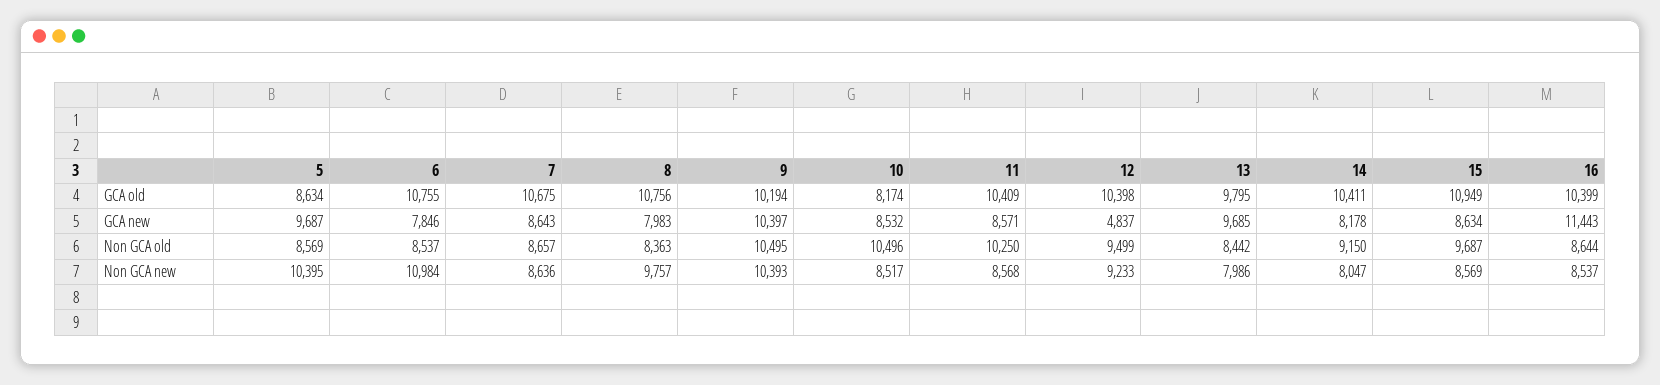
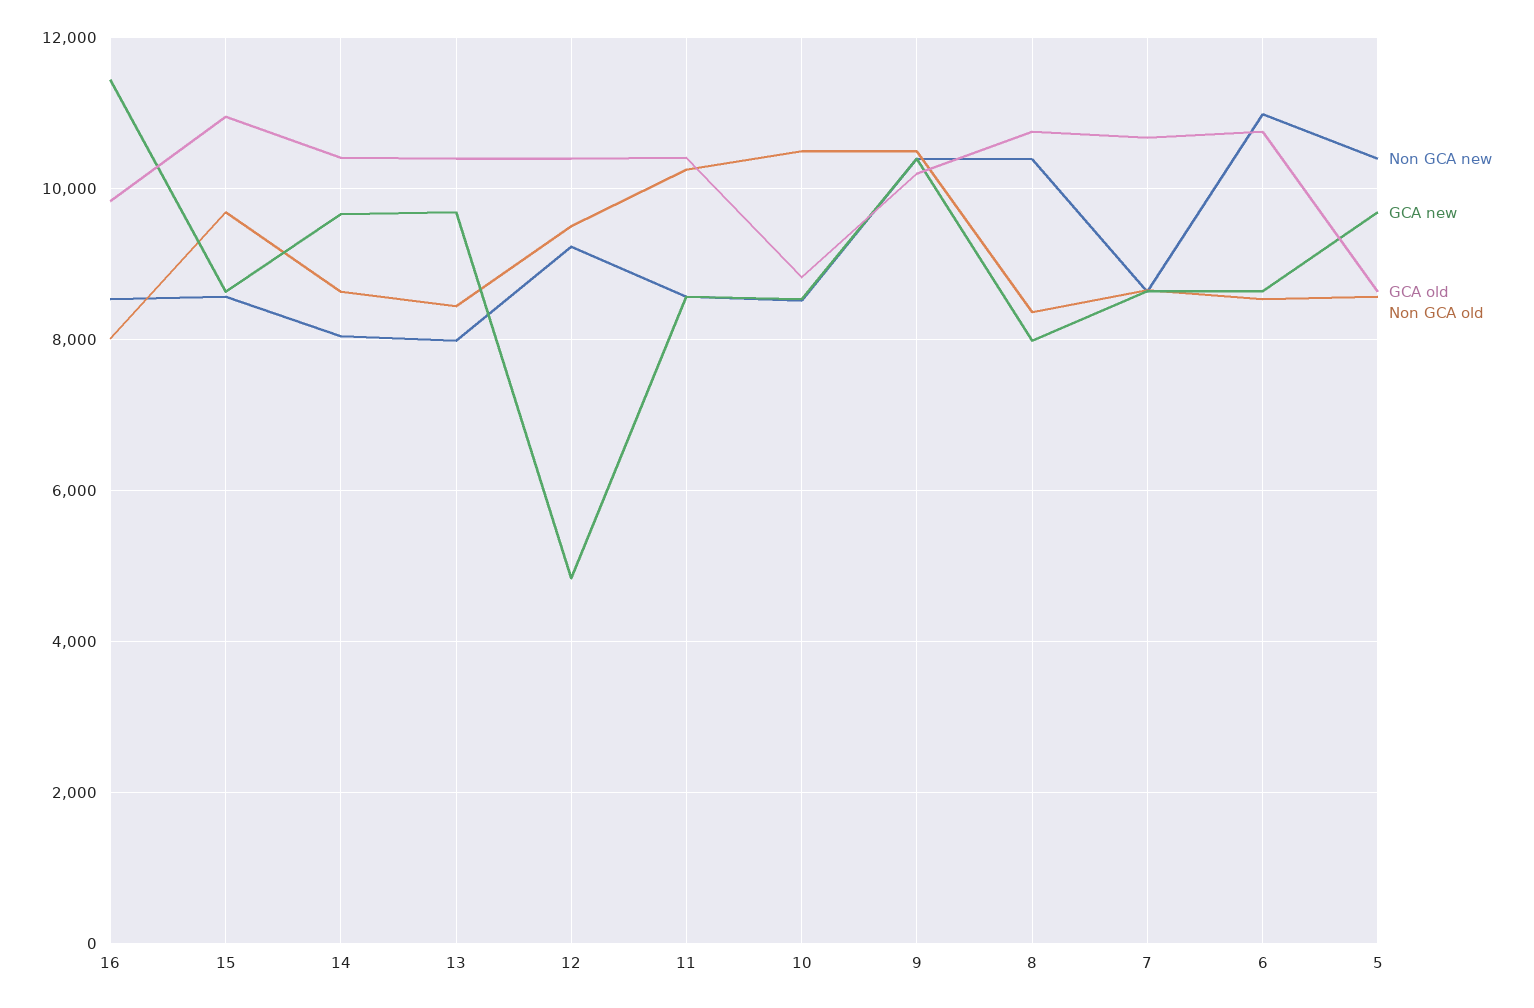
GCA old, 10: 8174 -> 8800
GCA old, 13: 9795 -> 10400
GCA old, 16: 10399 -> 9800
GCA new, 6: 7846 -> 8600
GCA new, 14: 8178 -> 9600
Non GCA old, 14: 9150 -> 8600
Non GCA old, 16: 8644 -> 8000
Non GCA new, 8: 9757 -> 10400

